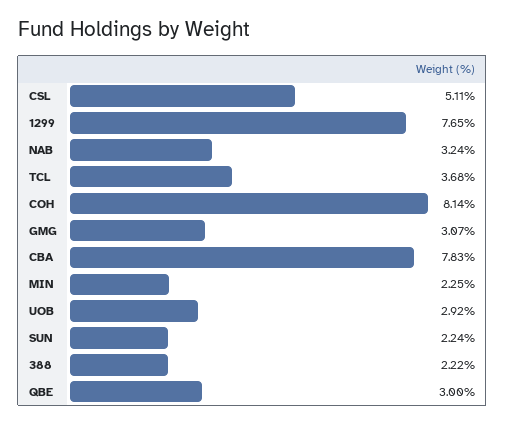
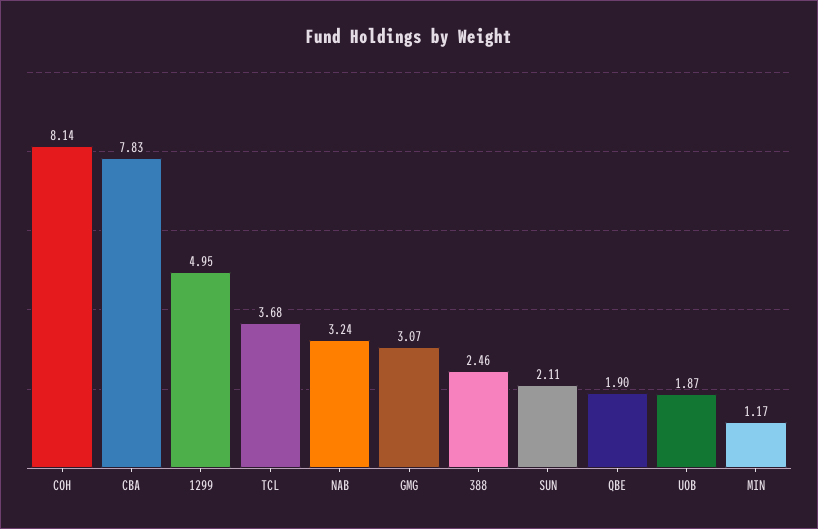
CSL: 5.11 -> none
1299: 7.65 -> 4.95
MIN: 2.25 -> 1.17
UOB: 2.92 -> 1.87
SUN: 2.24 -> 2.11
388: 2.22 -> 2.46
QBE: 3 -> 1.9

